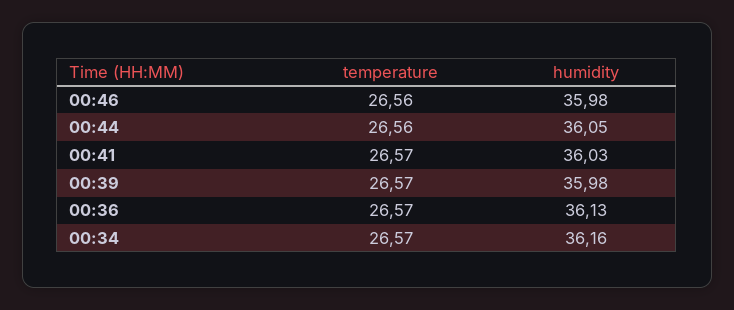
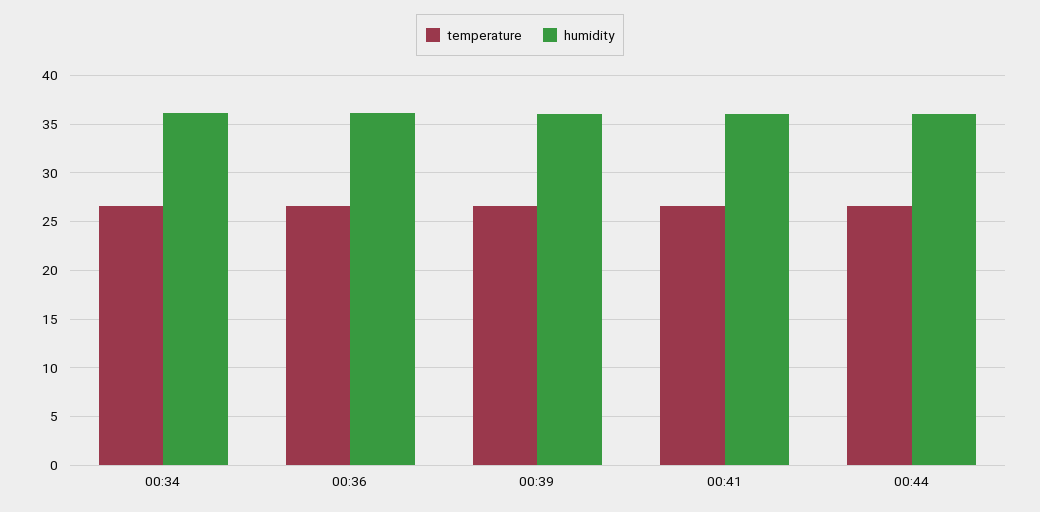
temperature, 00:46: 26.56 -> none
humidity, 00:46: 35.98 -> none

